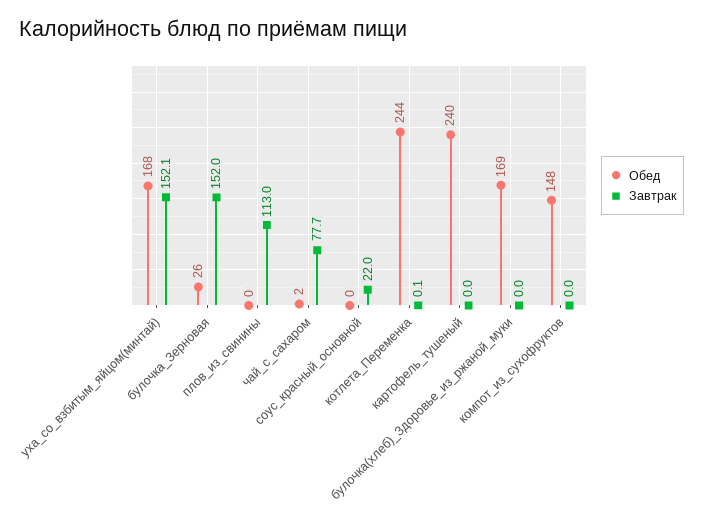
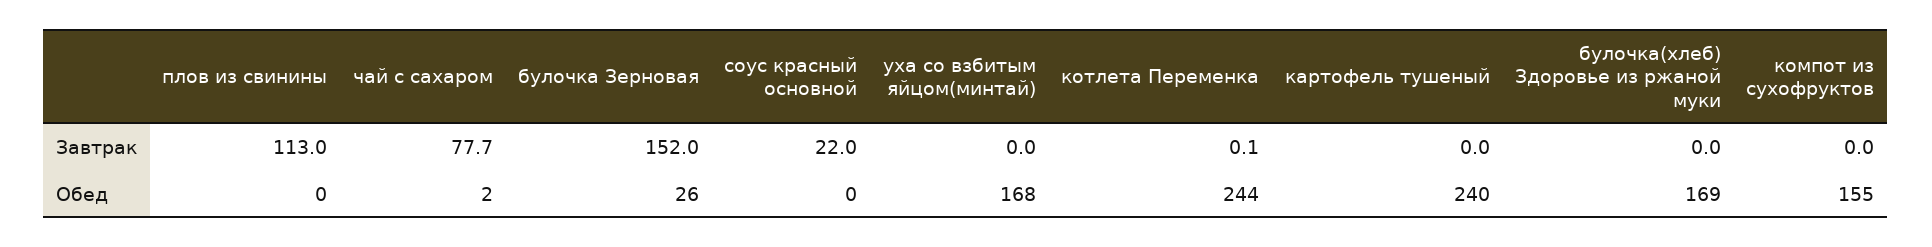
Завтрак, уха_со_взбитым_яйцом(минтай): 152.1 -> 0
Обед, компот_из_сухофруктов: 148 -> 155

